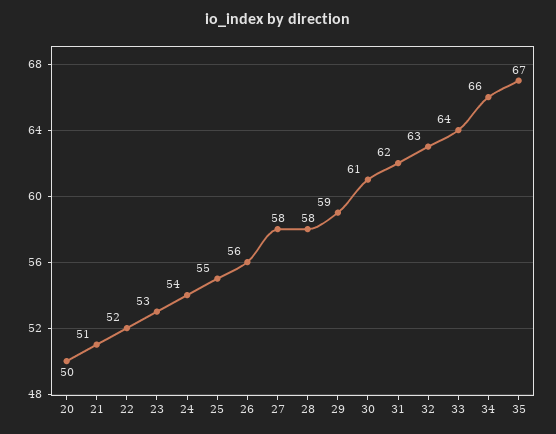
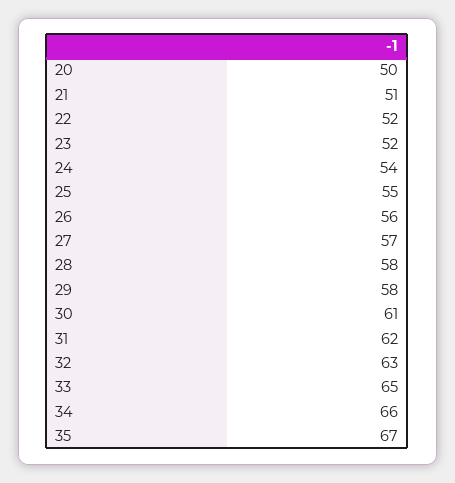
23: 53 -> 52
27: 58 -> 57
29: 59 -> 58
33: 64 -> 65

